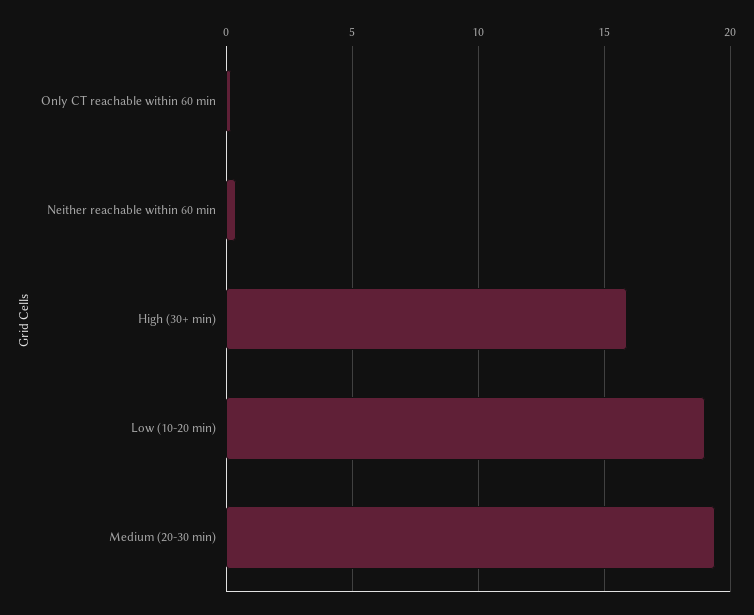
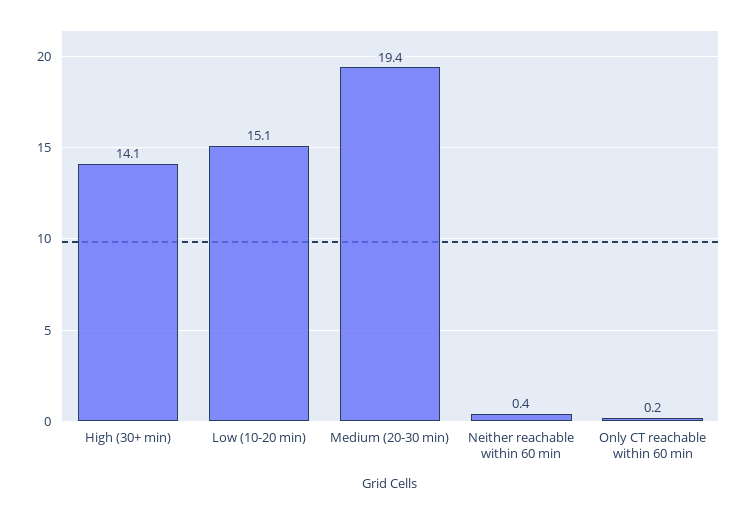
High (30+ min): 16 -> 14.1
Low (10-20 min): 19 -> 15.1

